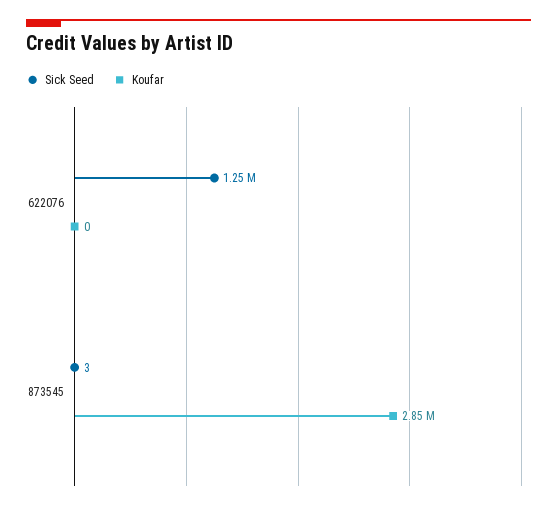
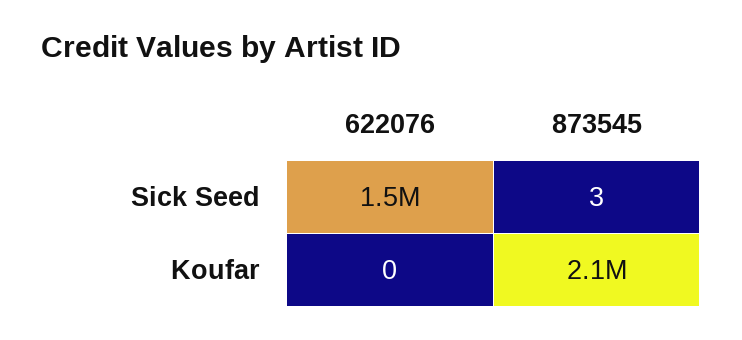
Sick Seed, 622076: 1250000 -> 1500000
Koufar, 873545: 2850000 -> 2100000

